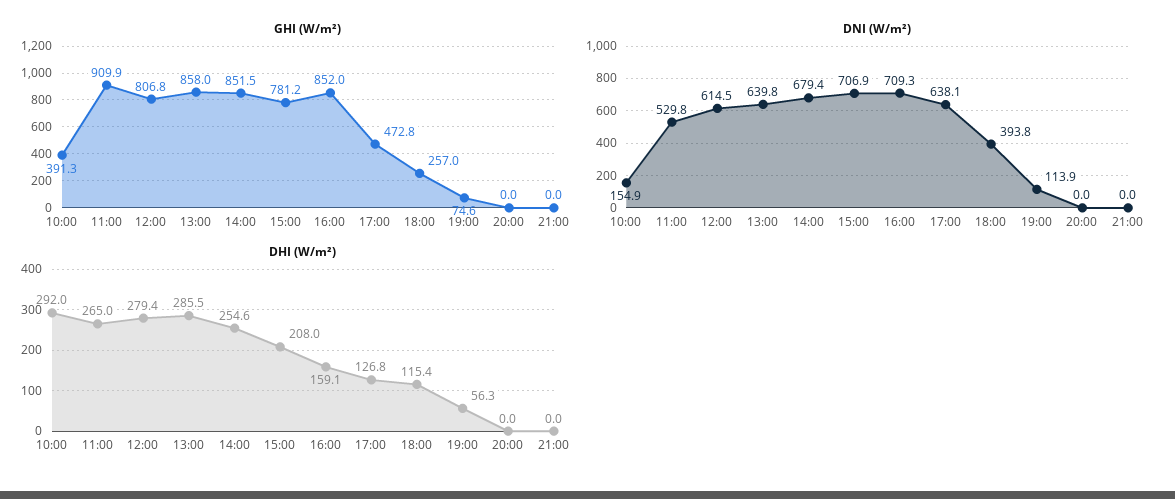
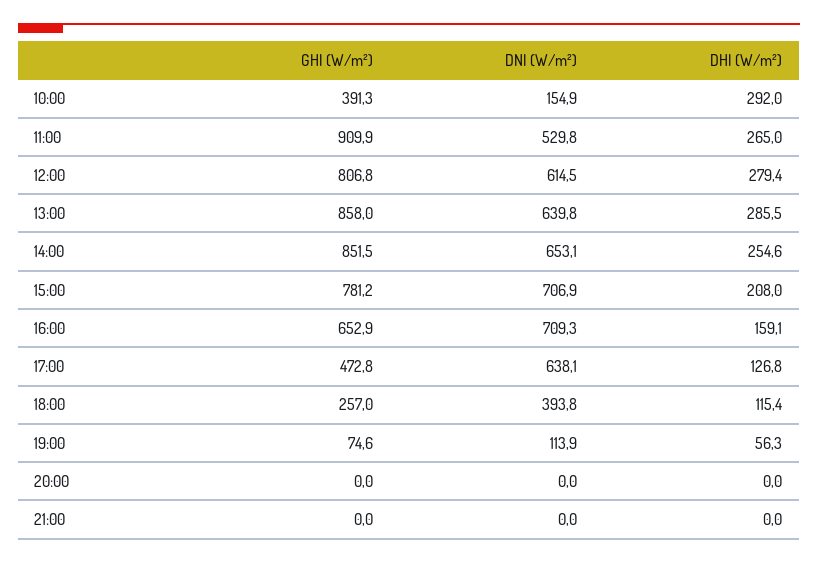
GHI (W/m²), 16:00: 852 -> 652.9
DNI (W/m²), 14:00: 679.4 -> 653.1

